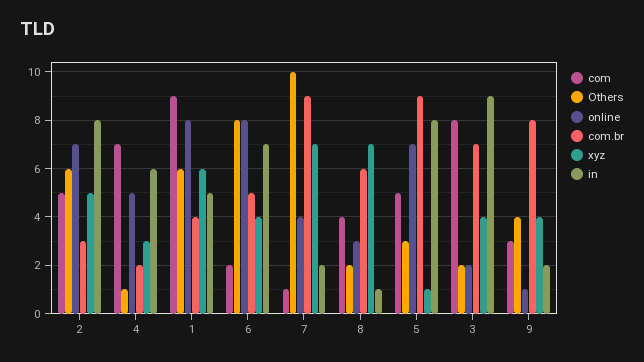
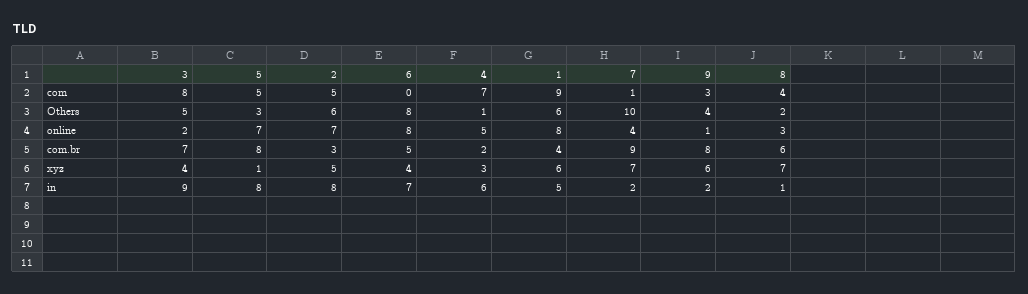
com, 6: 2 -> 0
com.br, 5: 9 -> 8
Others, 3: 2 -> 5
xyz, 9: 4 -> 6

